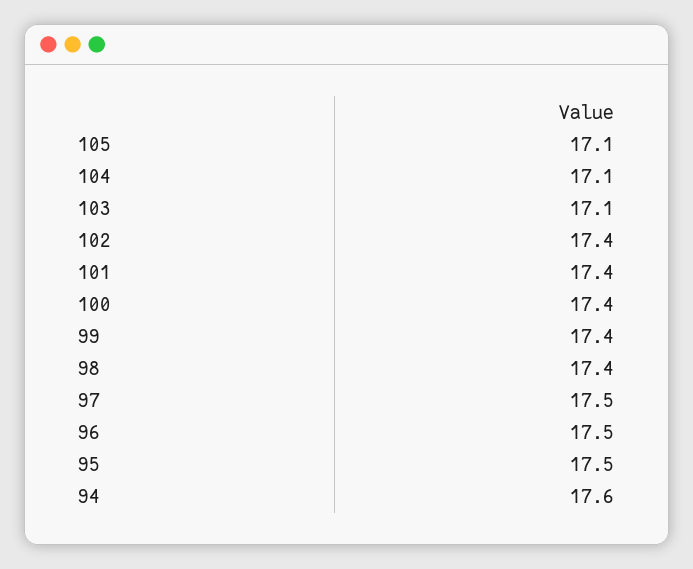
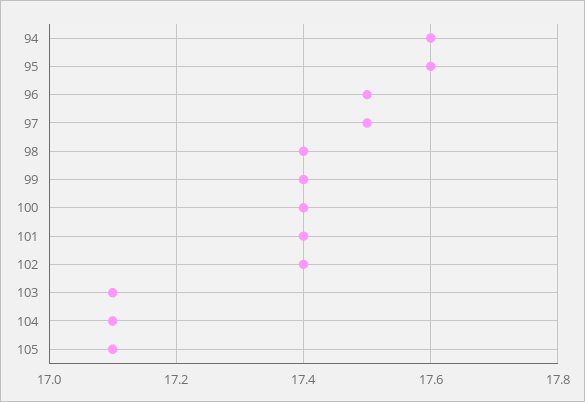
95: 17.5 -> 17.6

